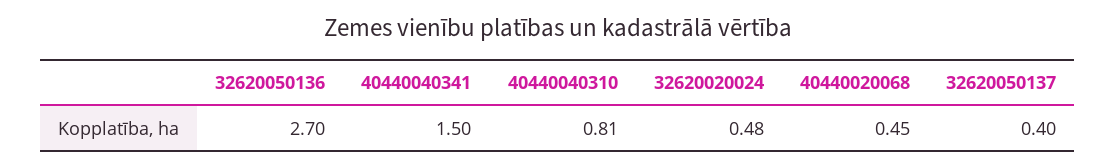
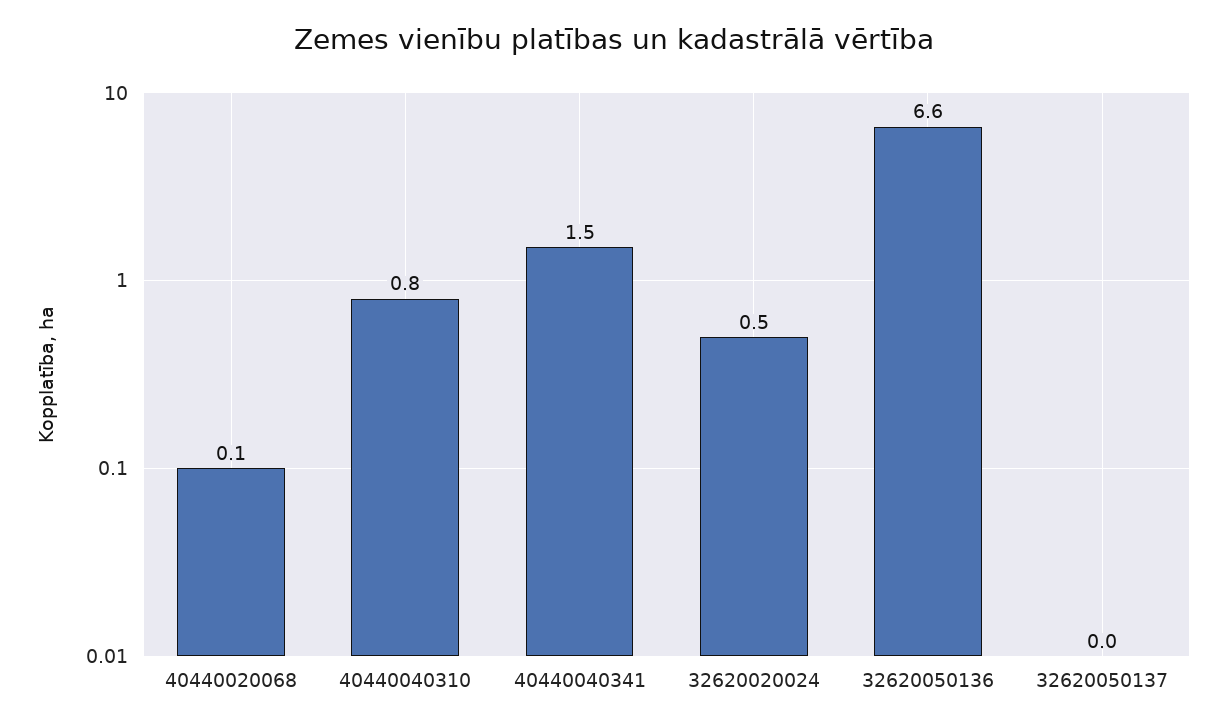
32620050136: 2.7 -> 6.6
40440020068: 0.45 -> 0.1
32620050137: 0.4 -> 0

